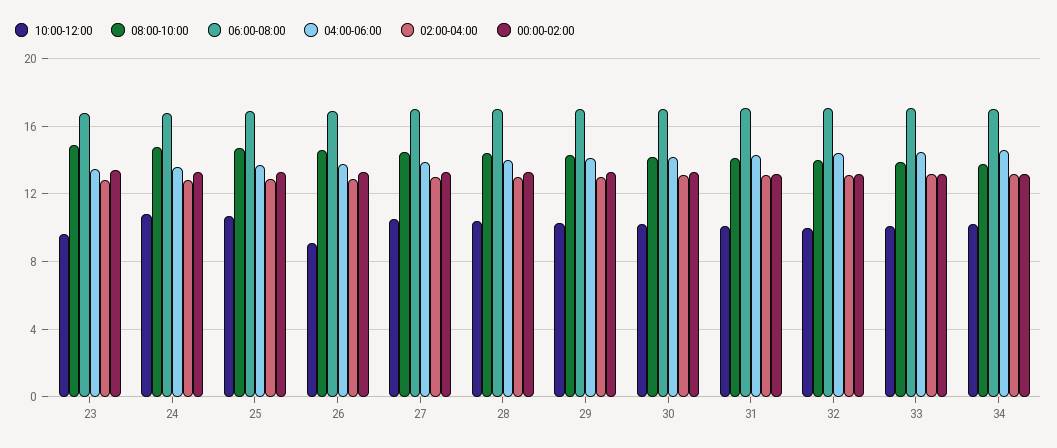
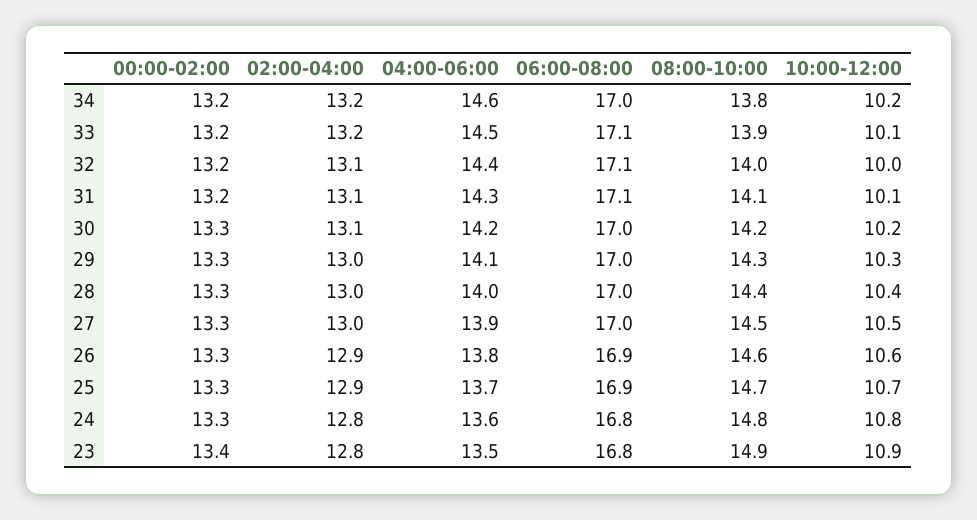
10:00-12:00, 23: 9.5 -> 10.9
10:00-12:00, 26: 9 -> 10.6

